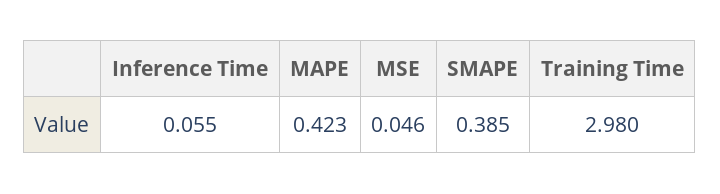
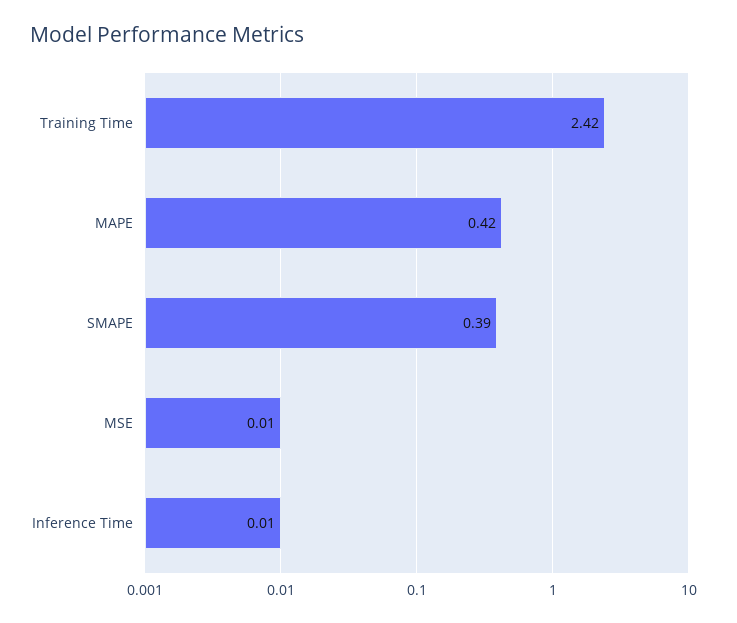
Inference Time: 0.055 -> 0.01
MSE: 0.046 -> 0.01
Training Time: 2.98 -> 2.42

